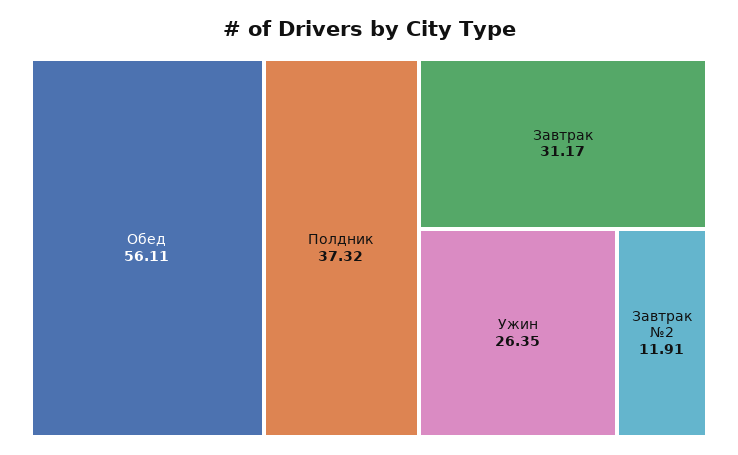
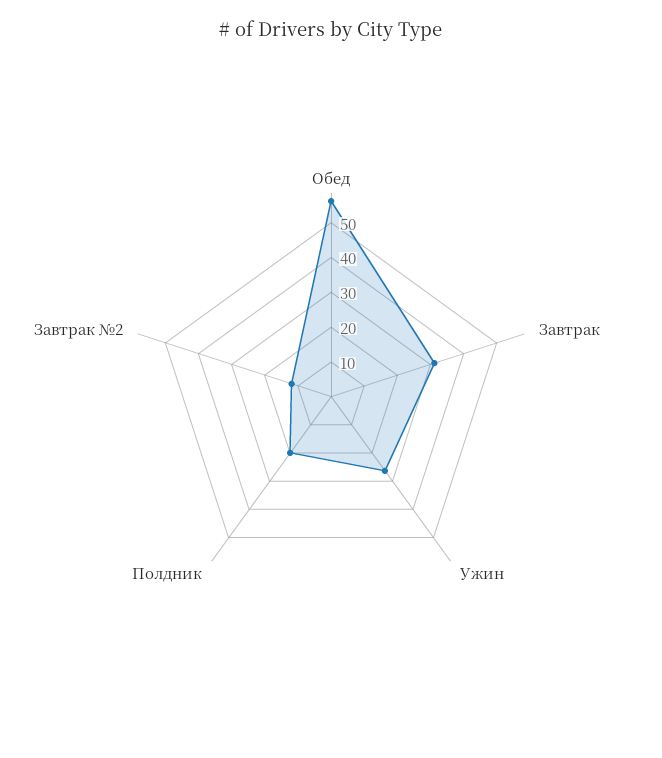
Полдник: 37.32 -> 20

